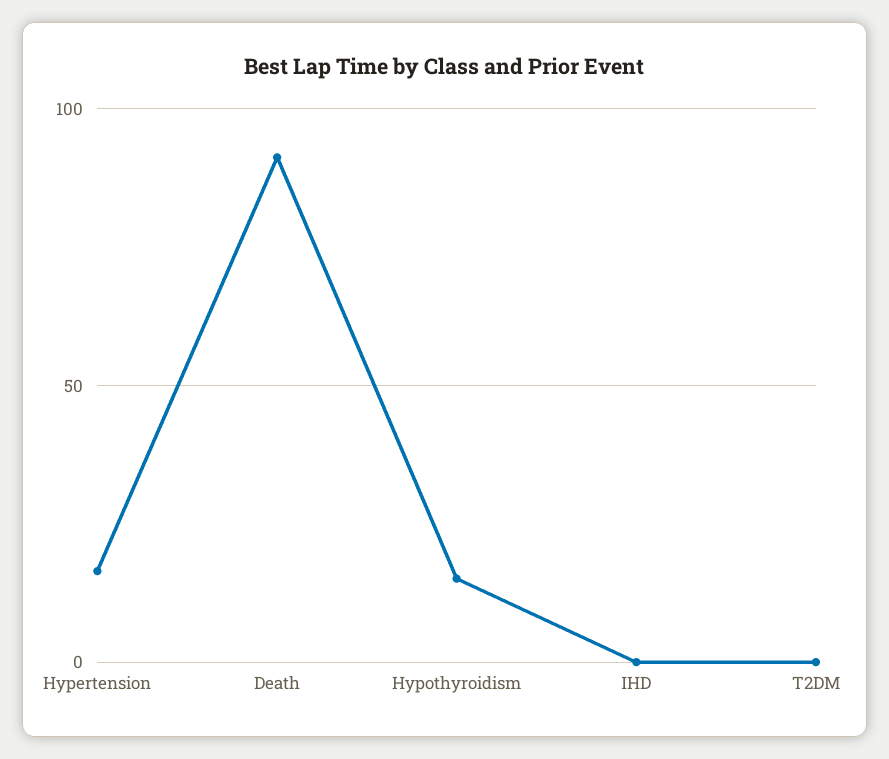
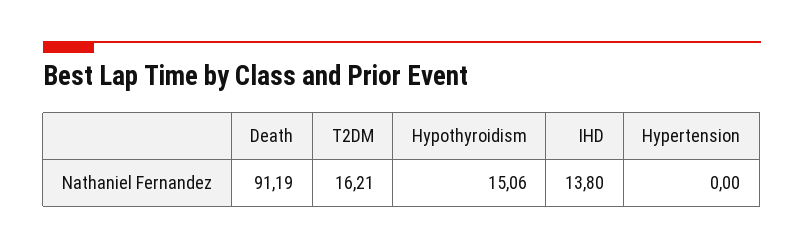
Hypertension: 15 -> 0
IHD: 0 -> 13.8
T2DM: 0 -> 16.21

